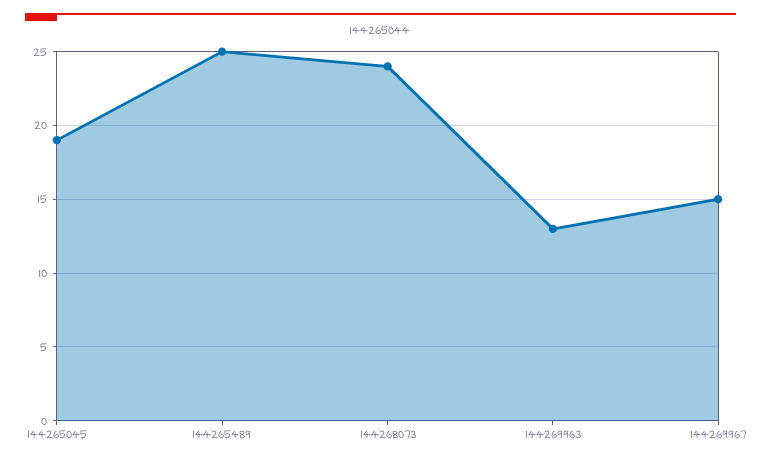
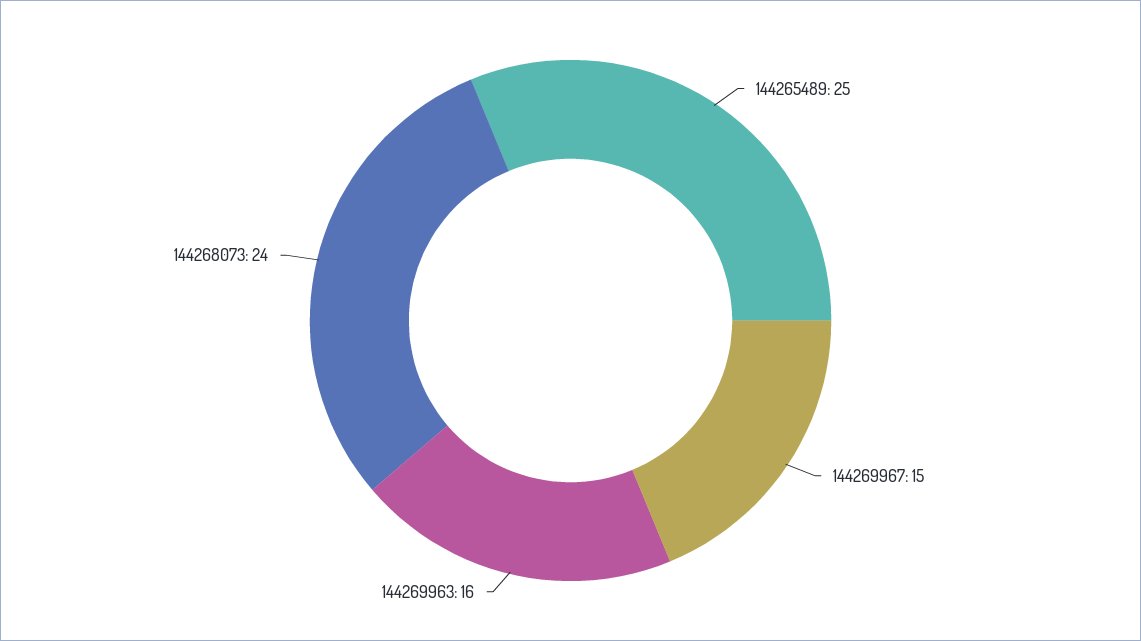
144265045: 19 -> none
144269963: 13 -> 16

